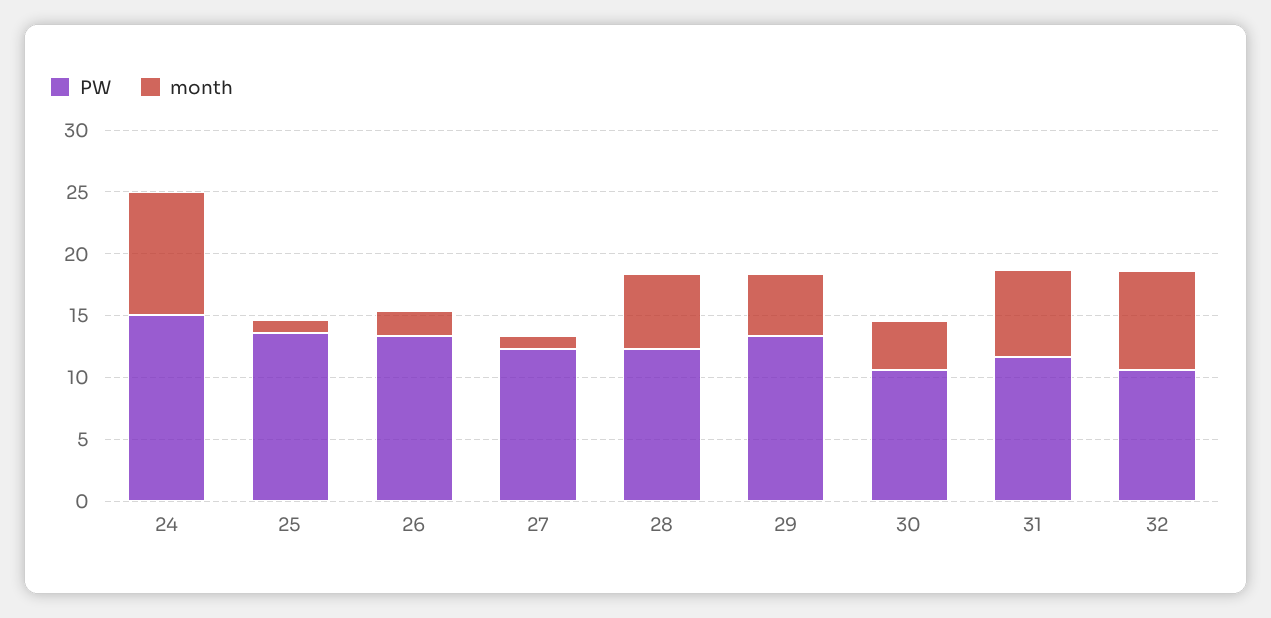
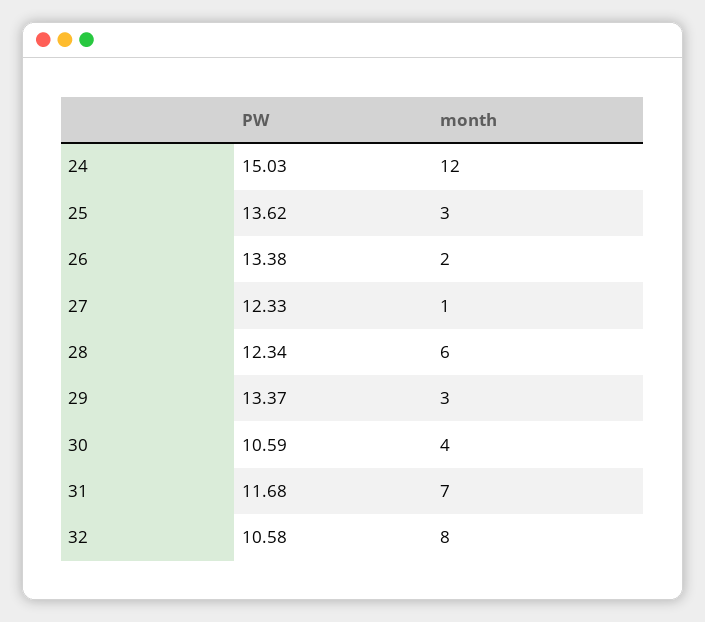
month, 24: 10 -> 12
month, 25: 1 -> 3
month, 29: 5 -> 3

